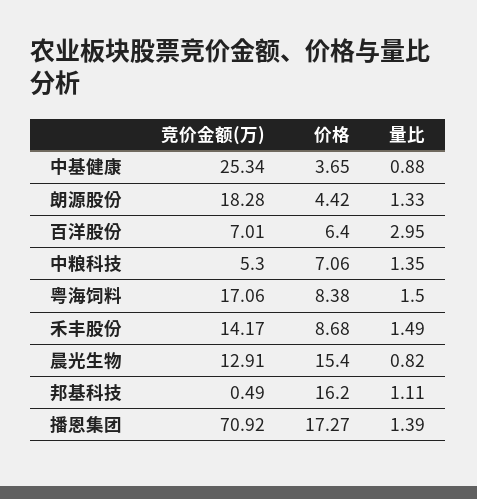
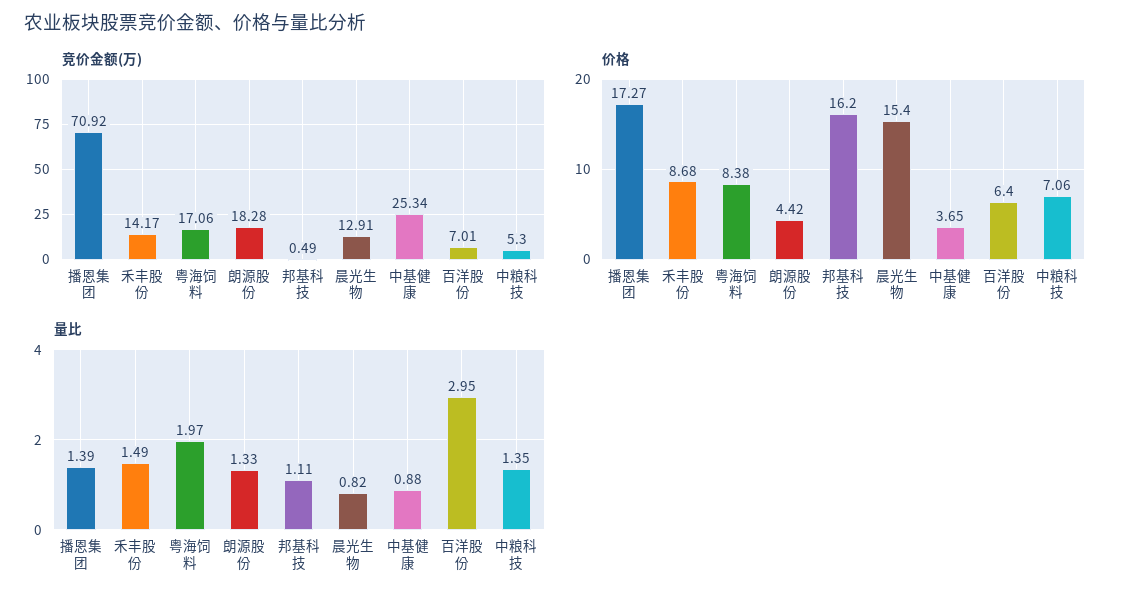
量比, 粤海饲料: 1.5 -> 1.97

